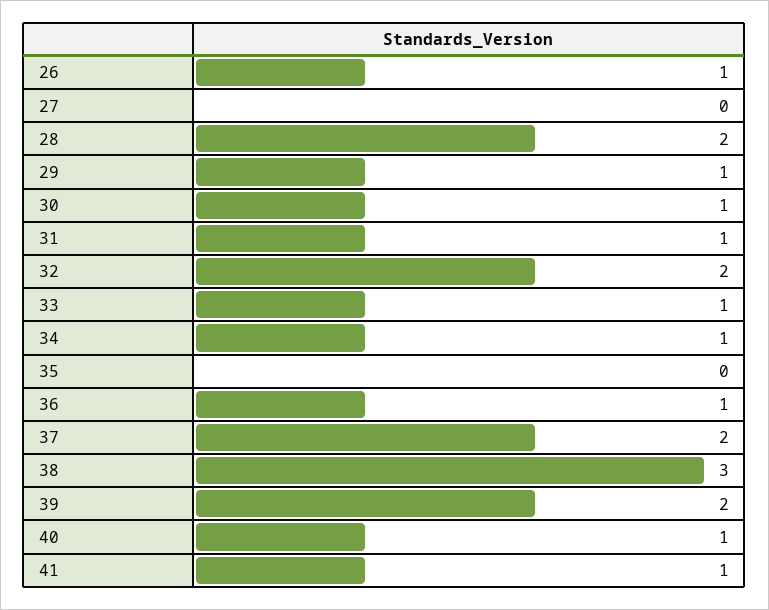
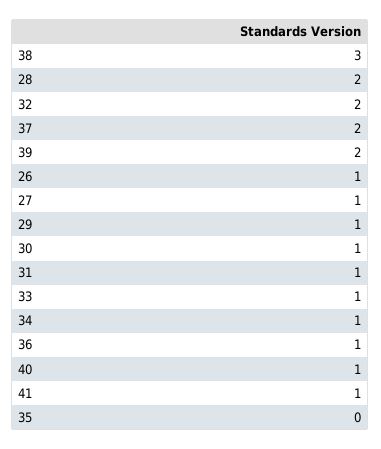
27: 0 -> 1

